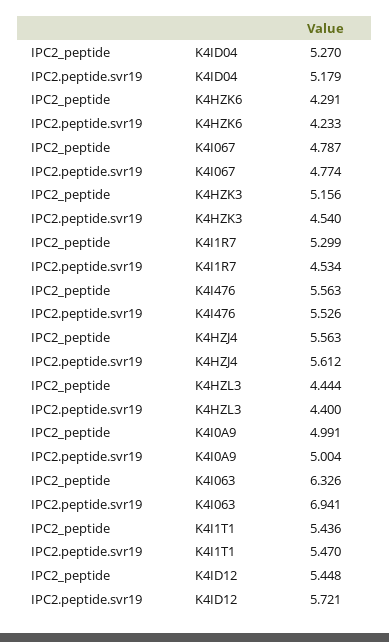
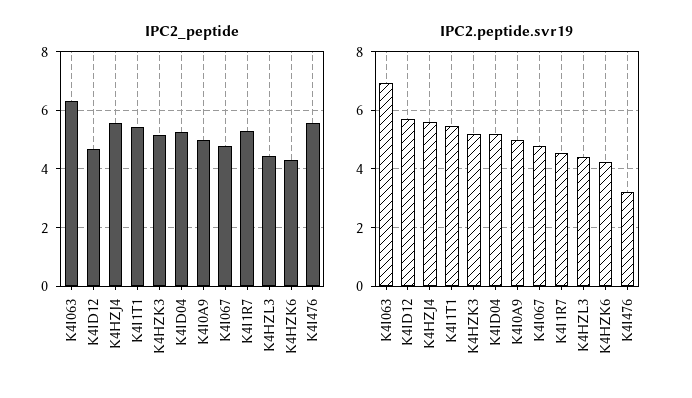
IPC2.peptide.svr19, K4HZK3: 4.54 -> 5.25
IPC2.peptide.svr19, K4I476: 5.526 -> 3.25
IPC2_peptide, K4ID12: 5.448 -> 4.75

